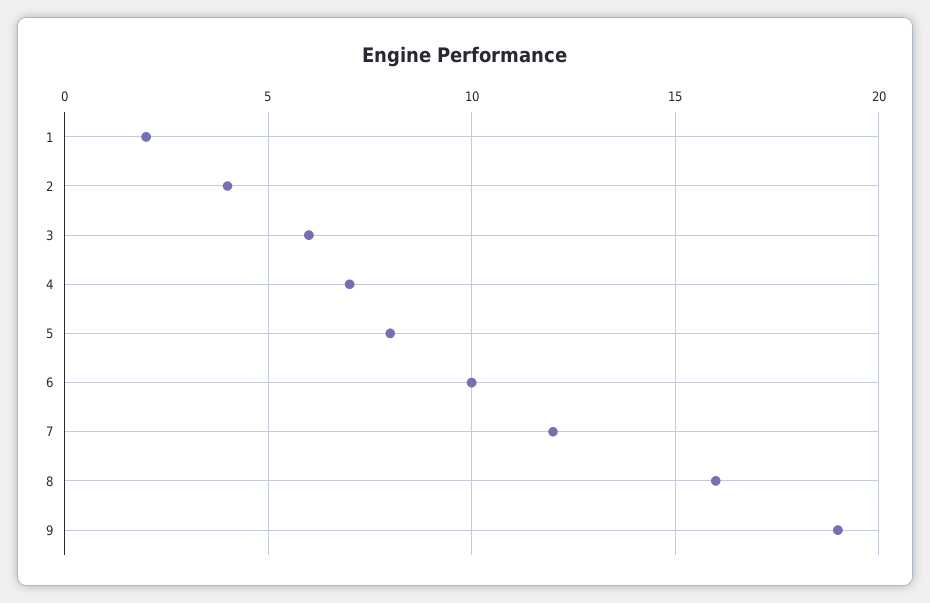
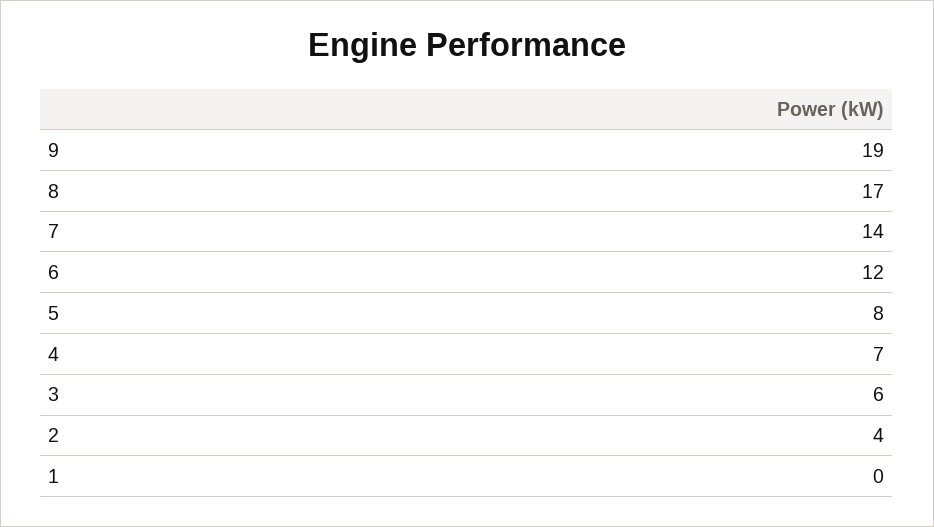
1: 2 -> 0
6: 10 -> 12
7: 12 -> 14
8: 16 -> 17

